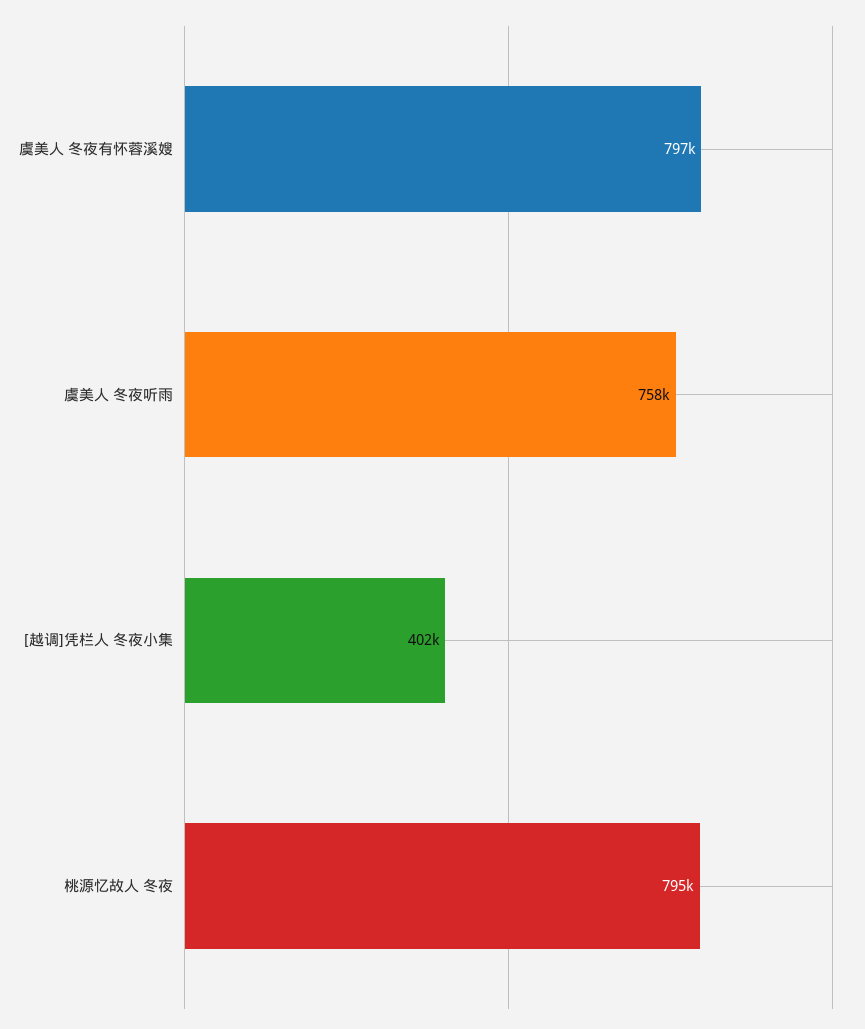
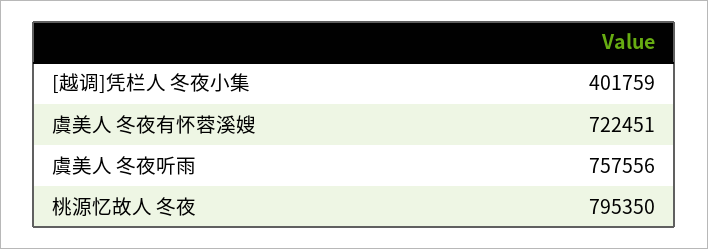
虞美人 冬夜有怀蓉溪嫂: 797000 -> 722451

